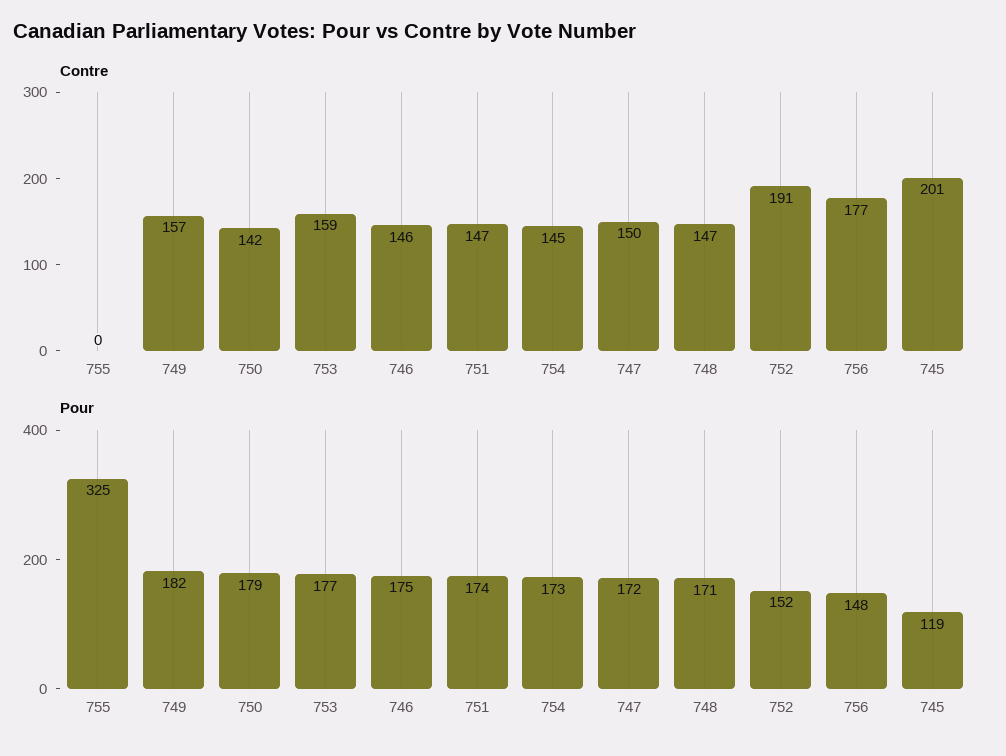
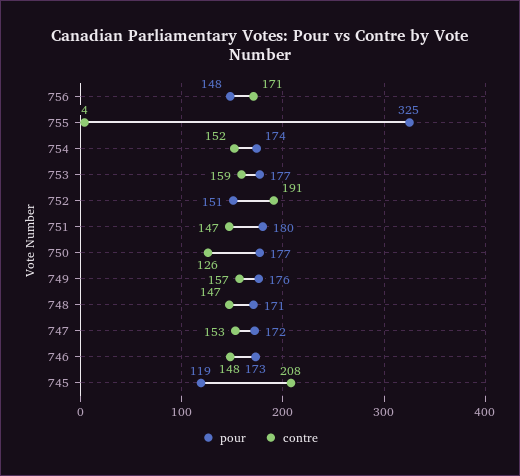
Contre, 755: 0 -> 4
Contre, 750: 142 -> 126
Contre, 746: 146 -> 148
Contre, 754: 145 -> 152
Contre, 747: 150 -> 153
Contre, 756: 177 -> 171
Contre, 745: 201 -> 208
Pour, 749: 182 -> 176
Pour, 750: 179 -> 177
Pour, 746: 175 -> 173
Pour, 751: 174 -> 180
Pour, 754: 173 -> 174
Pour, 752: 152 -> 151

